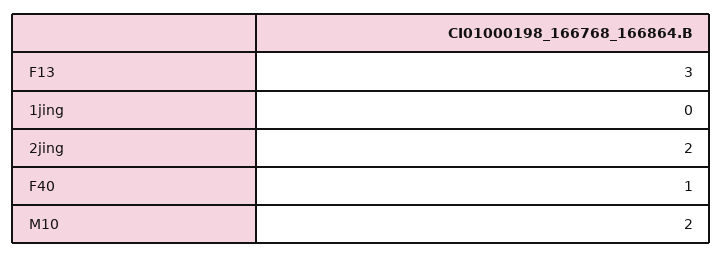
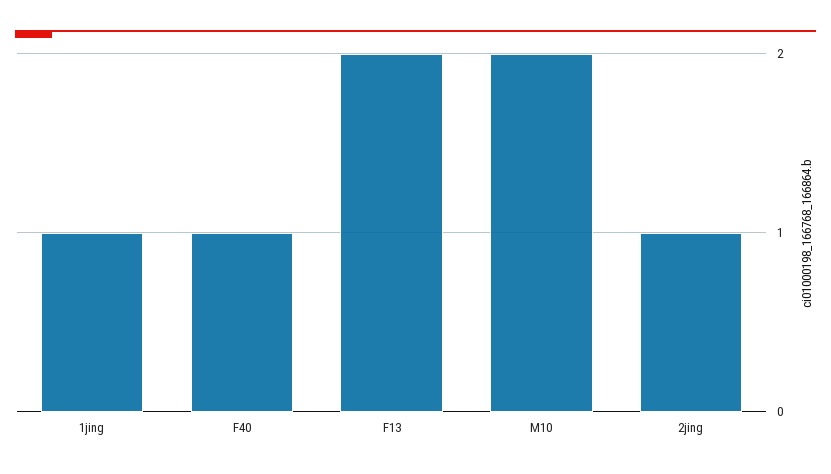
F13: 3 -> 2
1jing: 0 -> 1
2jing: 2 -> 1

